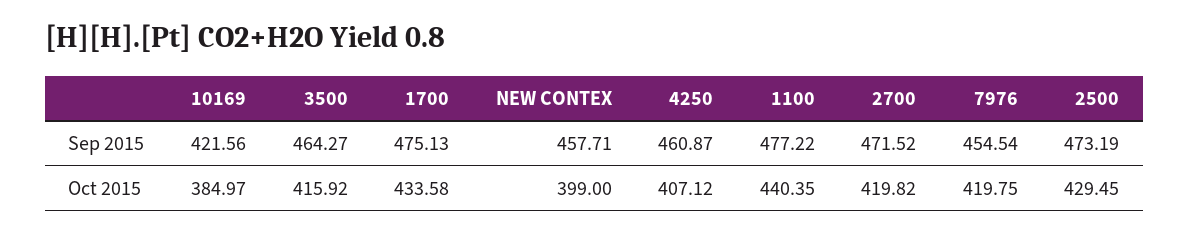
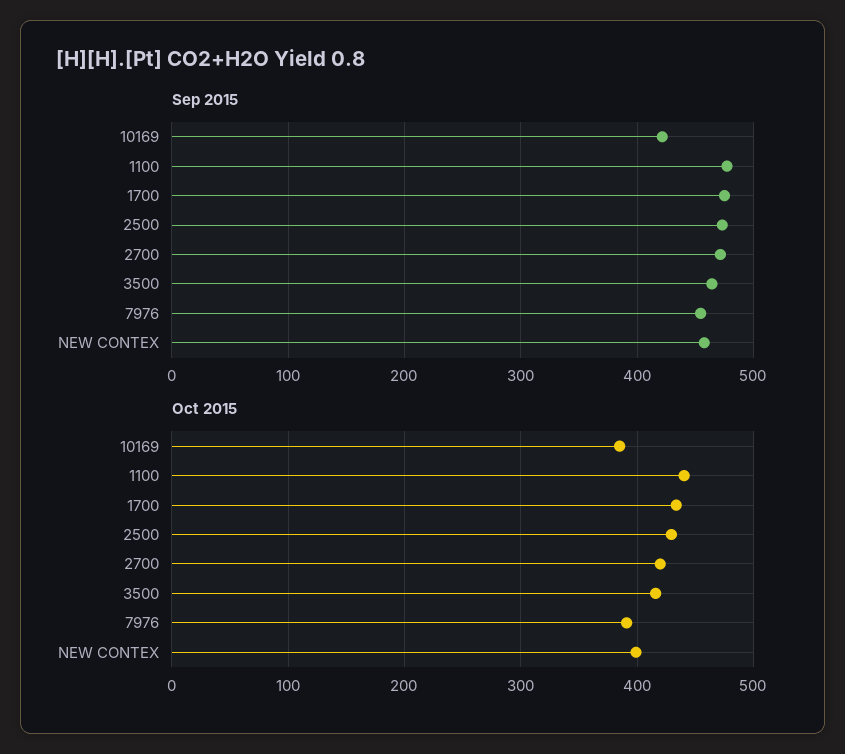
Sep 2015, 4250: 460.87 -> none
Oct 2015, 4250: 407.12 -> none
Oct 2015, 7976: 419.75 -> 390

